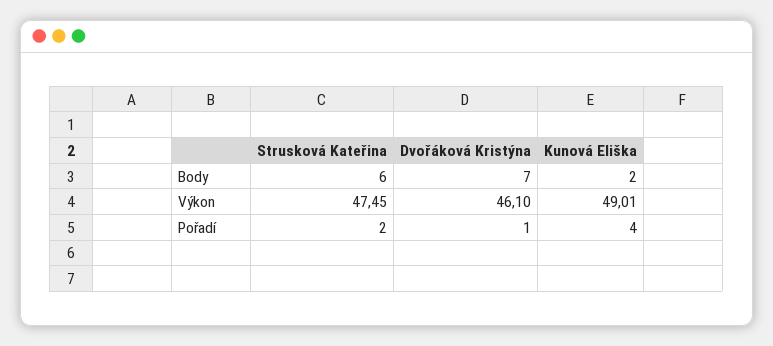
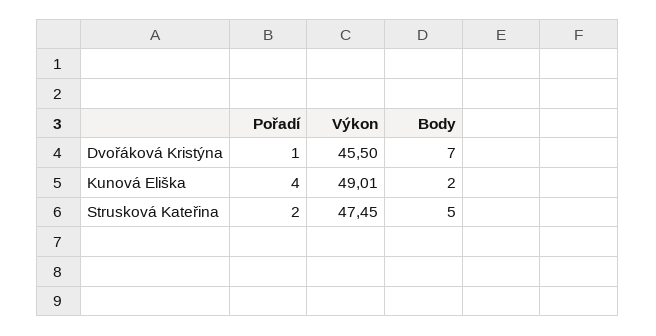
Strusková Kateřina, Body: 6 -> 5
Dvořáková Kristýna, Výkon: 46.1 -> 45.5

